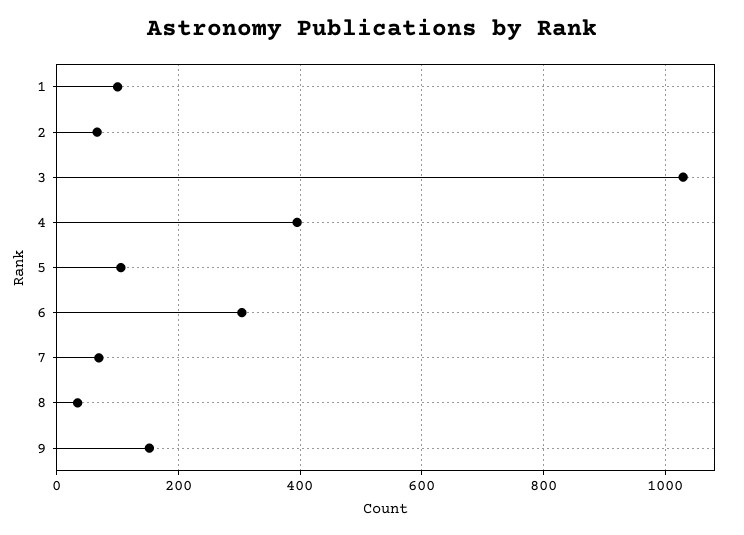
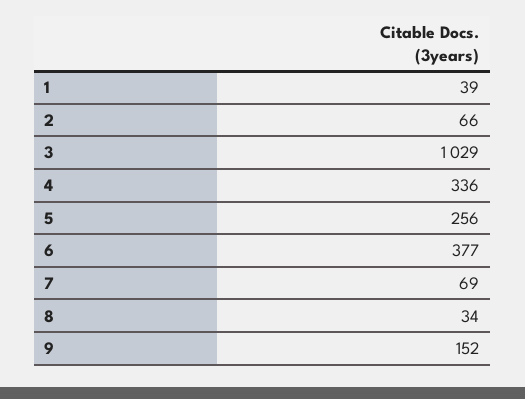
1: 100 -> 39
4: 400 -> 336
5: 100 -> 256
6: 300 -> 377

